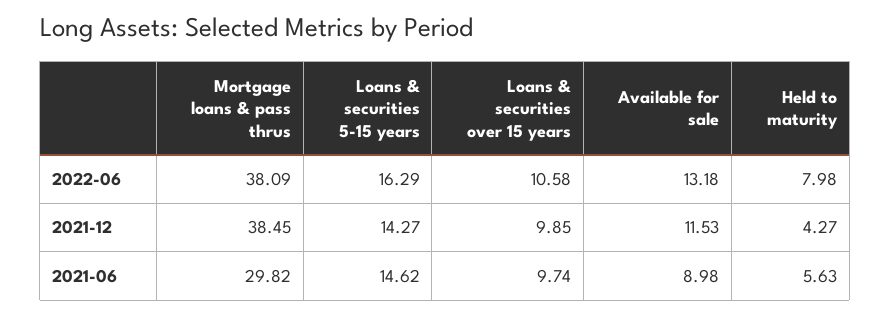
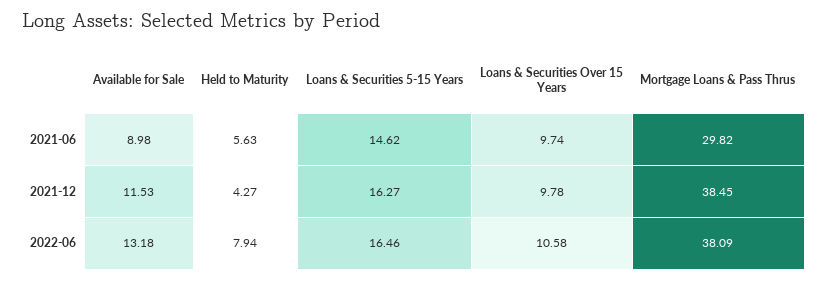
Loans & securities 5-15 years, 2022-06: 16.29 -> 16.46
Held to maturity, 2022-06: 7.98 -> 7.94
Loans & securities 5-15 years, 2021-12: 14.27 -> 16.27
Loans & securities over 15 years, 2021-12: 9.85 -> 9.78

